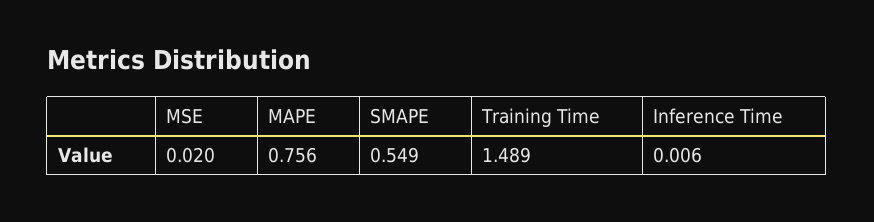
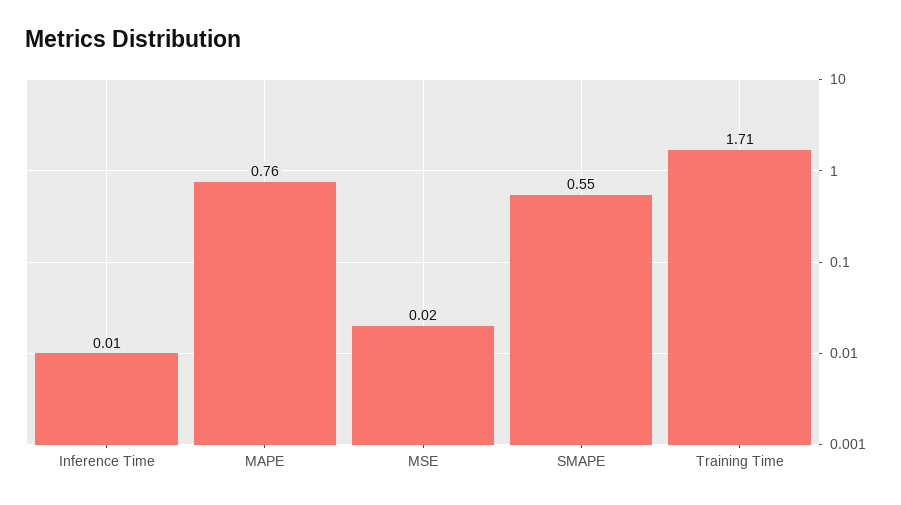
Training Time: 1.489 -> 1.71

